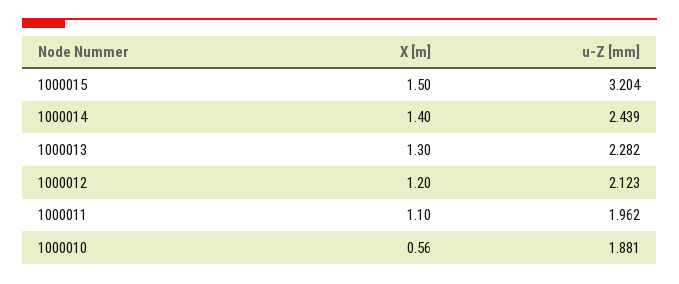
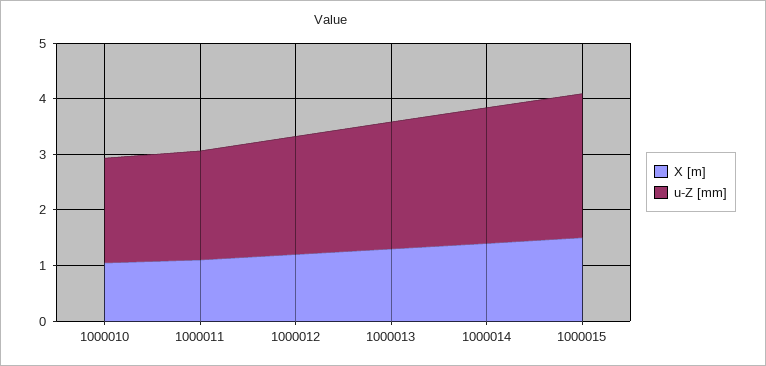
u-Z [mm], 1000015: 3.204 -> 2.6
X [m], 1000010: 0.56 -> 1

